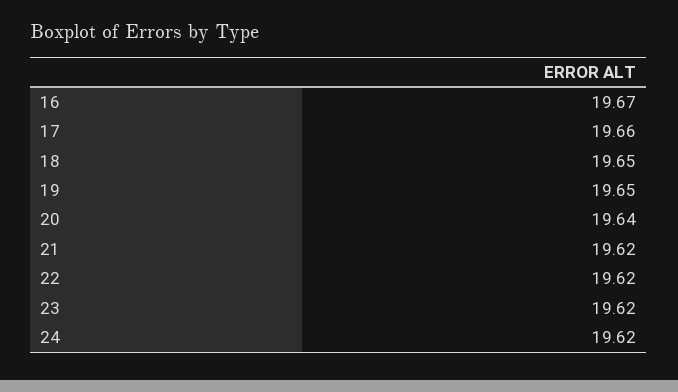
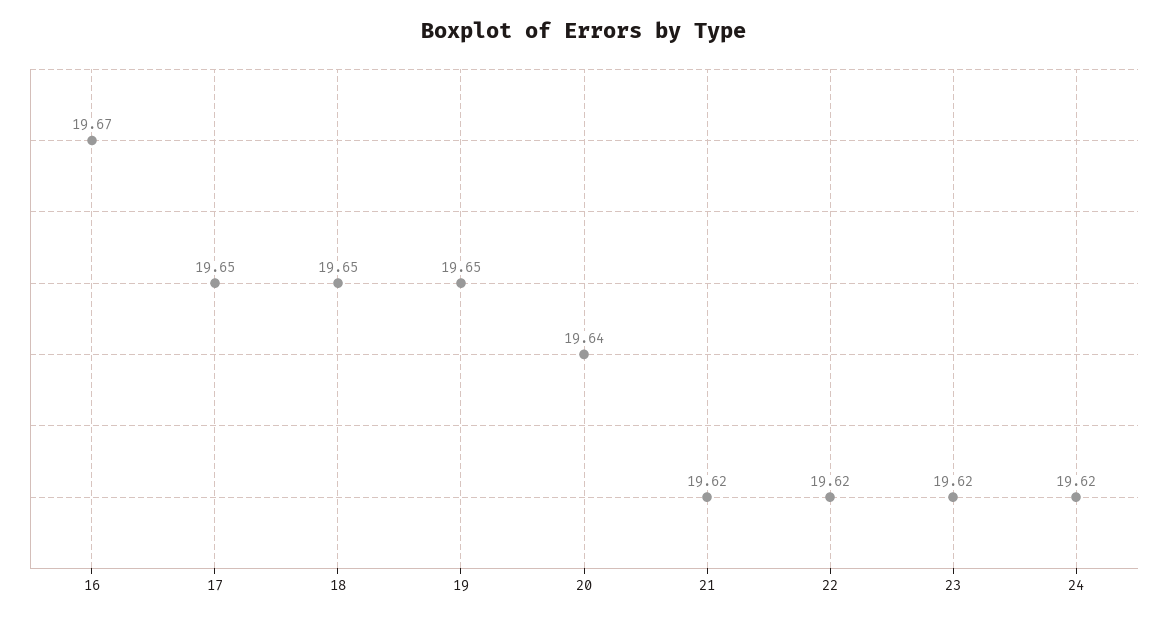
17: 19.66 -> 19.65

